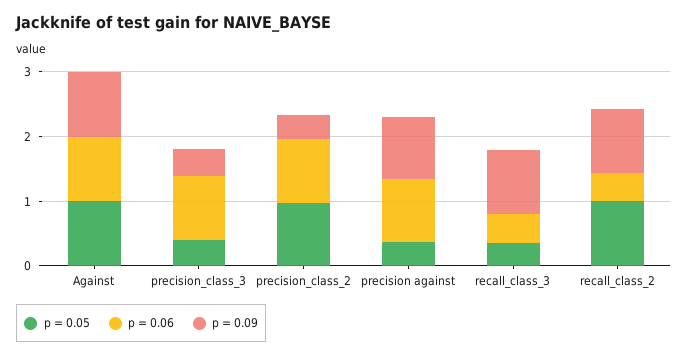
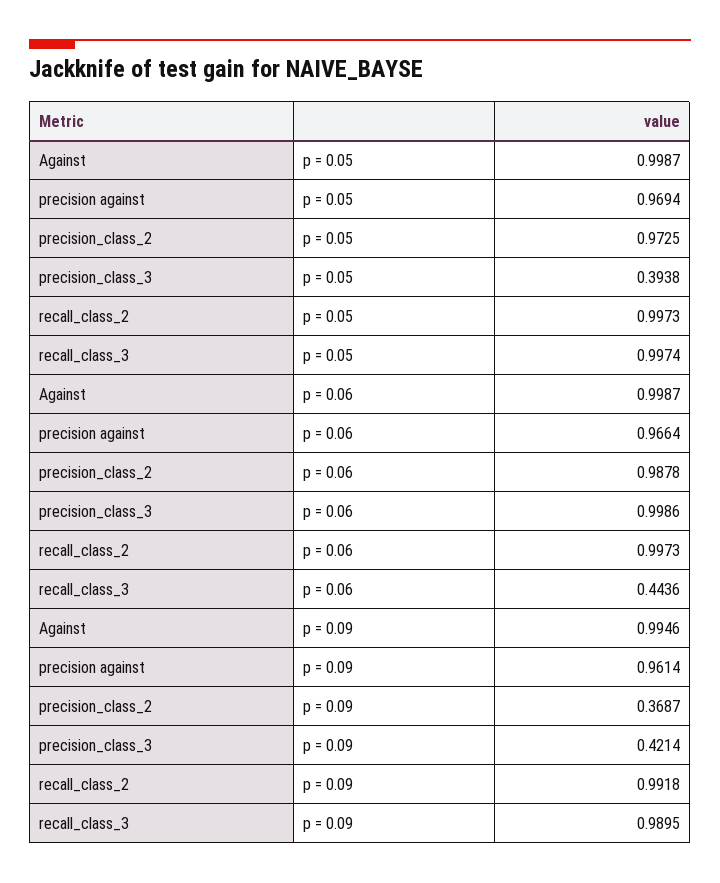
p = 0.05, precision against: 0.4 -> 0.9694
p = 0.05, recall_class_3: 0.4 -> 0.9974
p = 0.06, recall_class_2: 0.4 -> 0.9973

